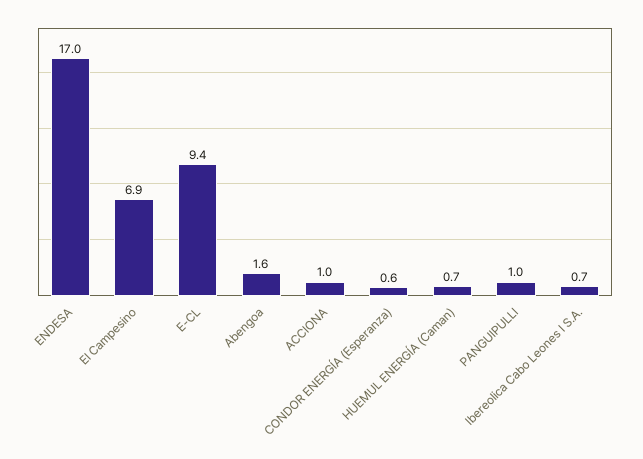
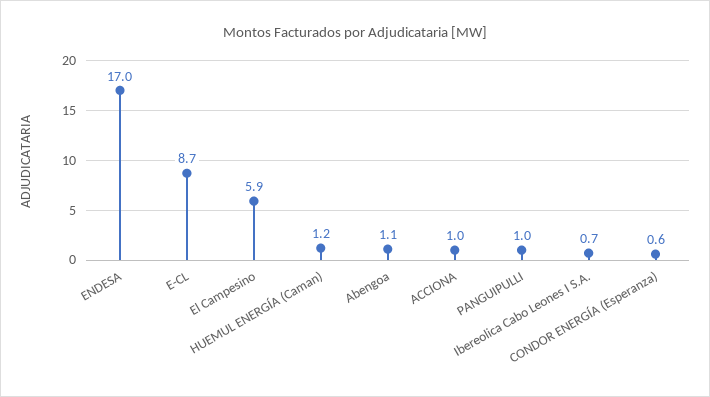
El Campesino: 6.9 -> 5.9
E-CL: 9.4 -> 8.7
Abengoa: 1.6 -> 1.1
HUEMUL ENERGÍA (Caman): 0.7 -> 1.2

